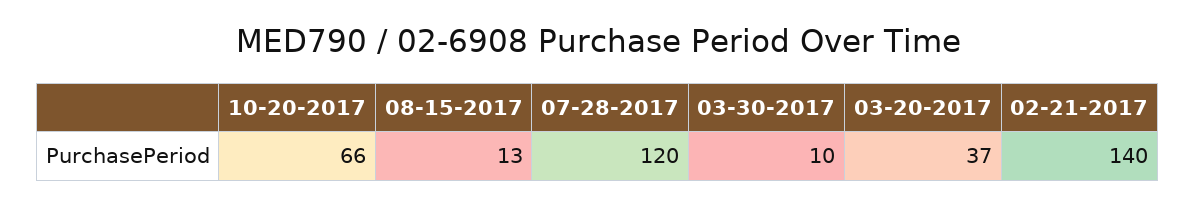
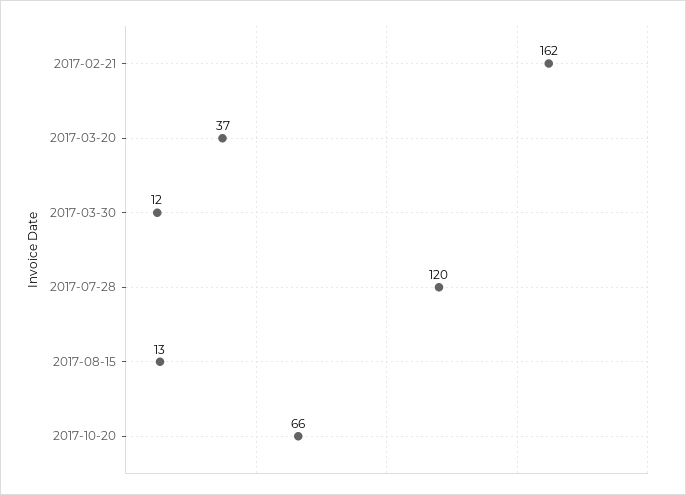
03-30-2017: 10 -> 12
02-21-2017: 140 -> 162

